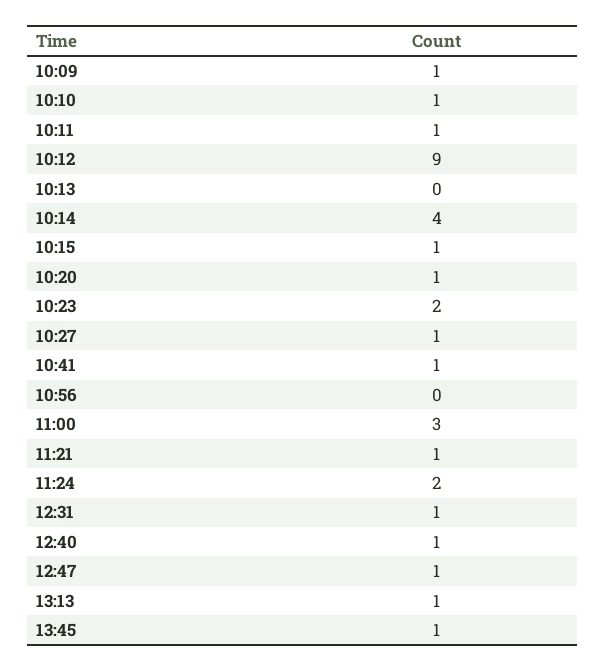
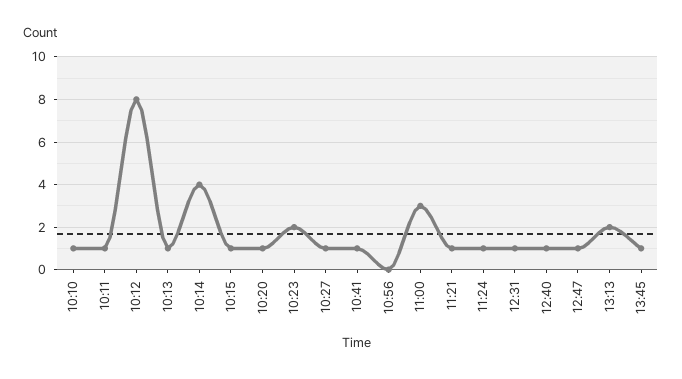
10:09: 1 -> none
10:12: 9 -> 8
10:13: 0 -> 1
11:24: 2 -> 1
13:13: 1 -> 2

